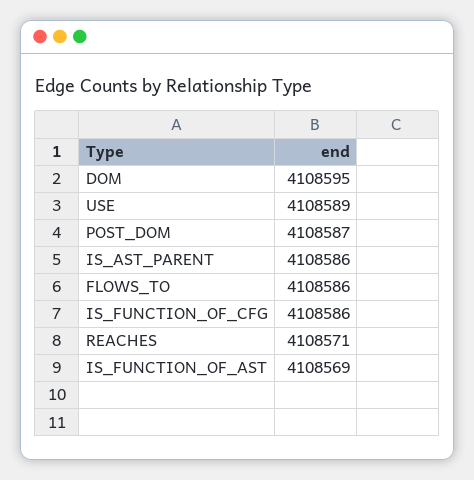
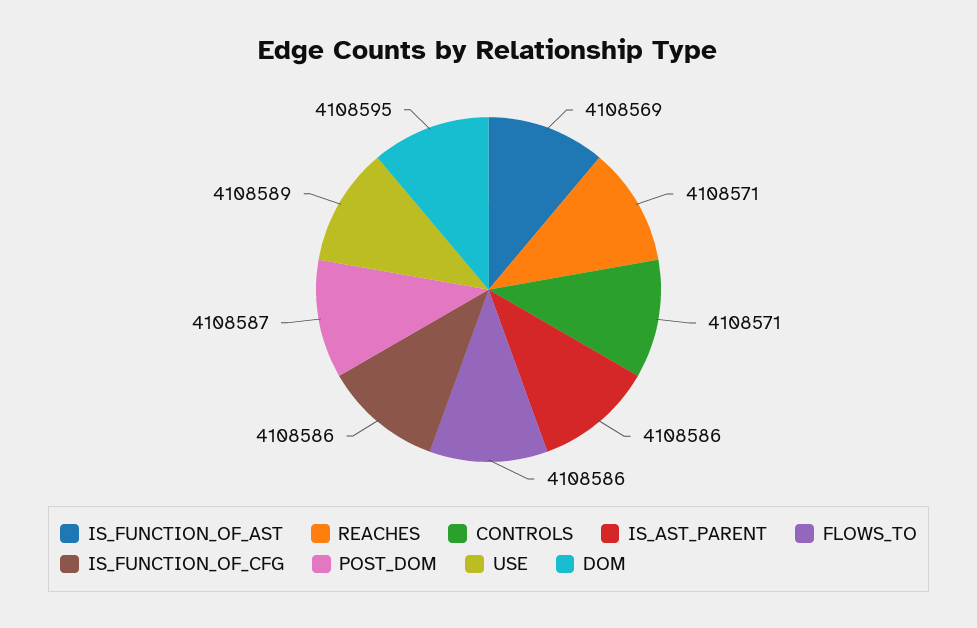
CONTROLS: none -> 4108571

